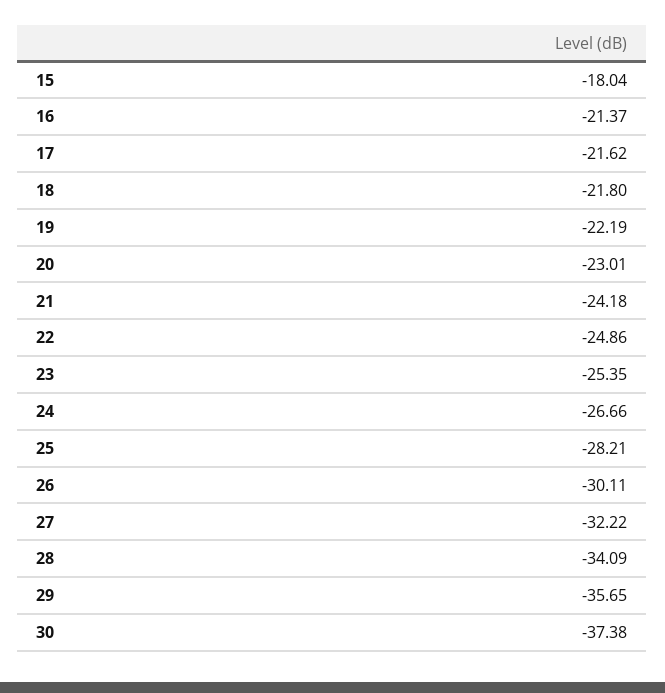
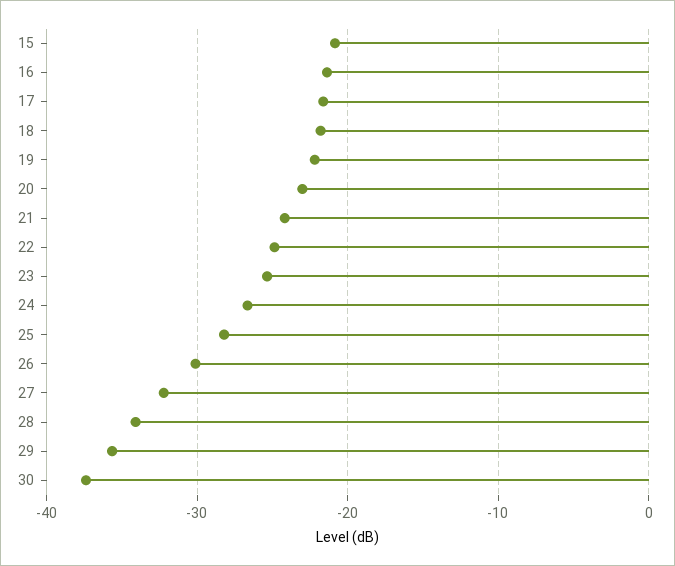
15: -18.04 -> -21

